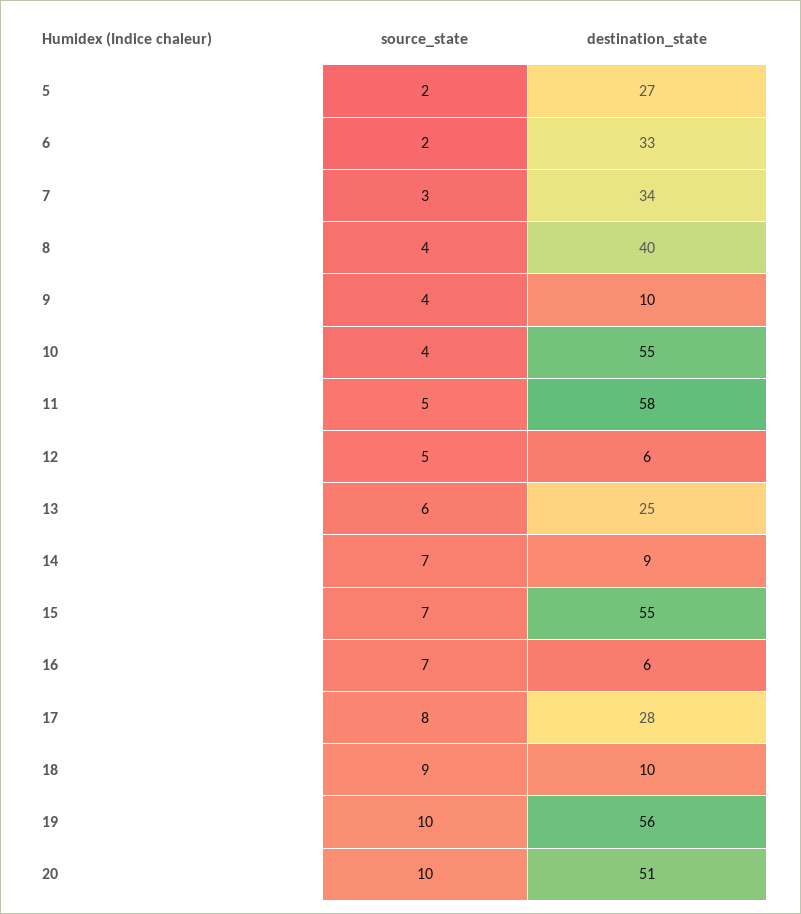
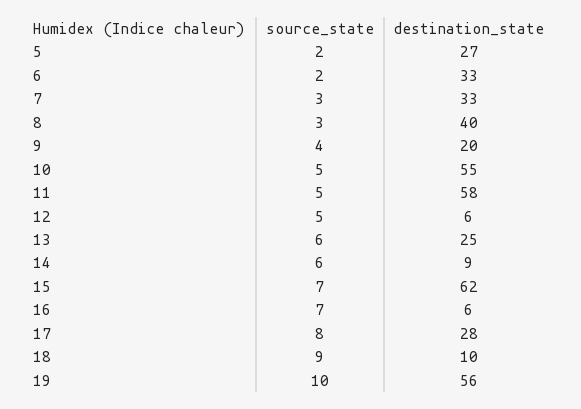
destination_state, 7: 34 -> 33
source_state, 8: 4 -> 3
destination_state, 9: 10 -> 20
source_state, 10: 4 -> 5
source_state, 14: 7 -> 6
destination_state, 15: 55 -> 62
source_state, 20: 10 -> none
destination_state, 20: 51 -> none

